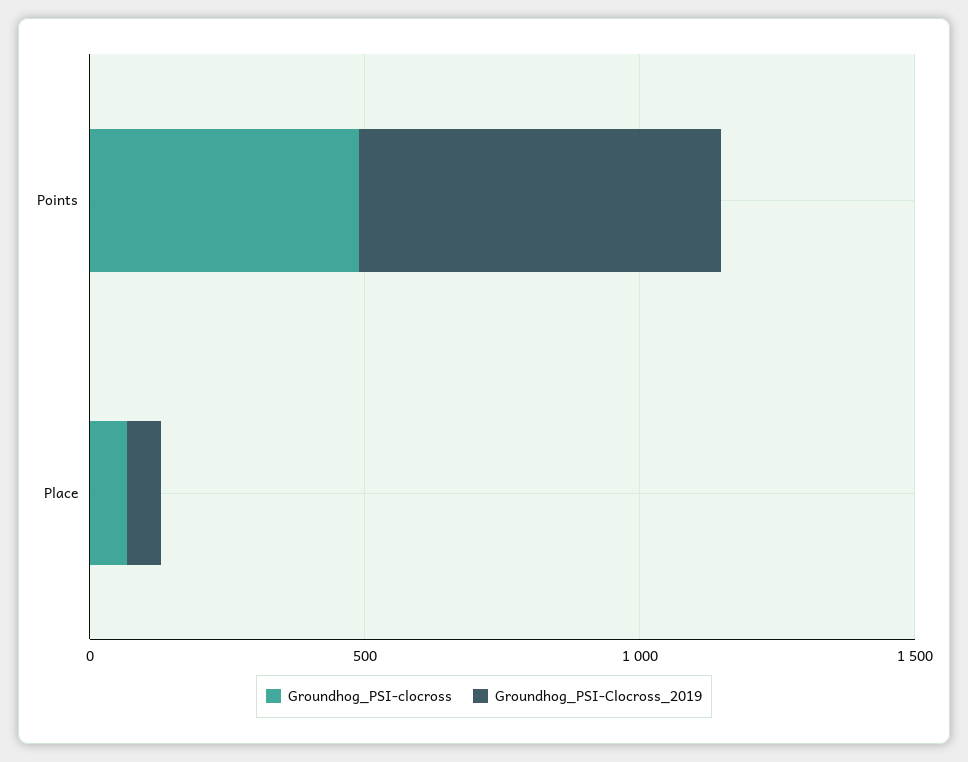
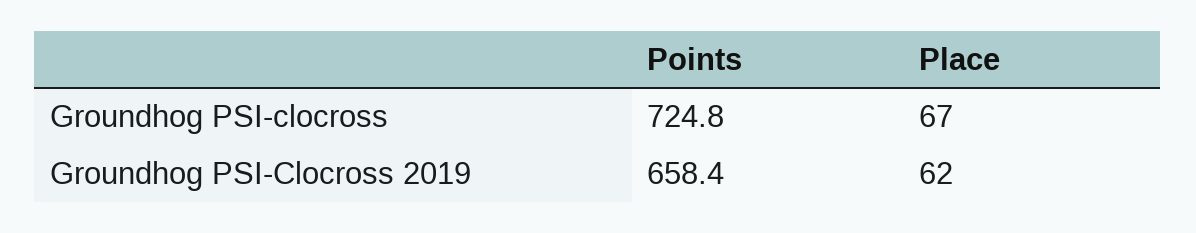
Groundhog_PSI-clocross, Points: 500 -> 724.8

